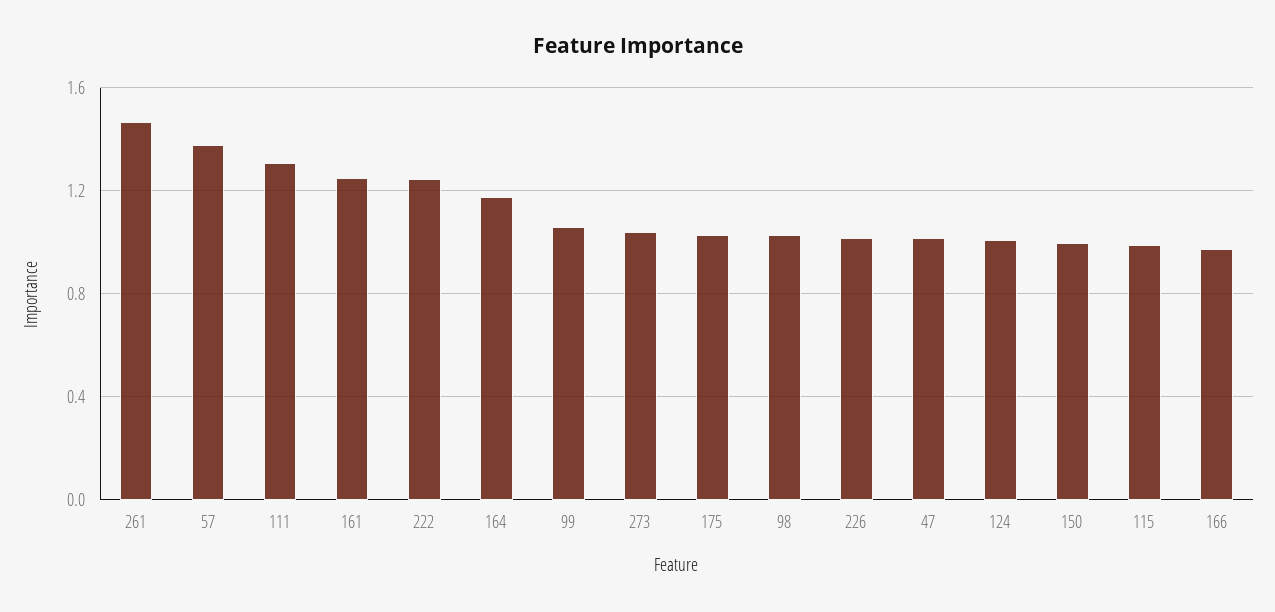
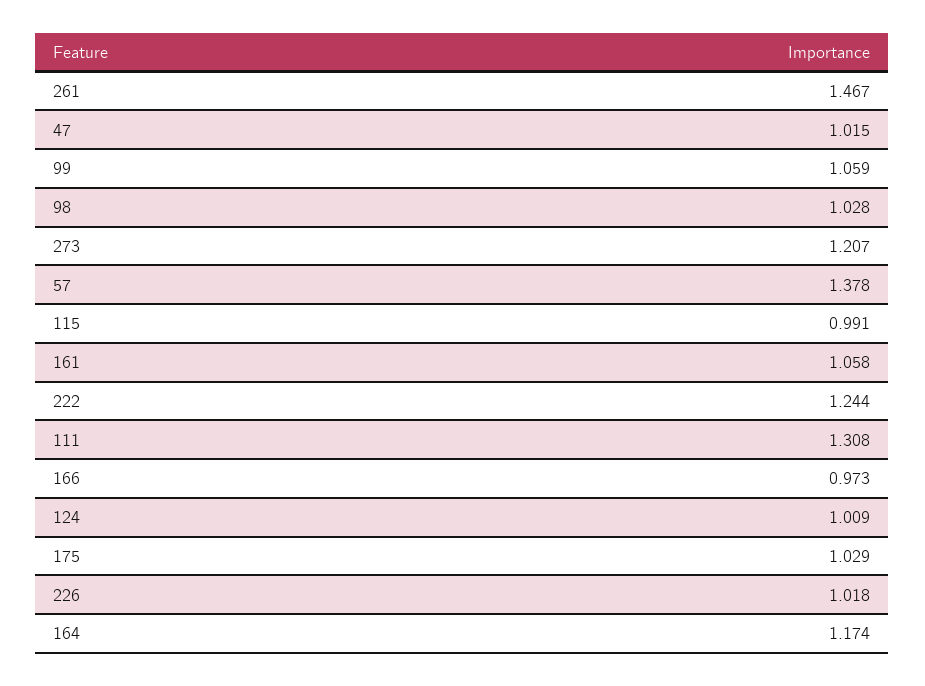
161: 1.25 -> 1.058
273: 1.05 -> 1.207
150: 1 -> none

